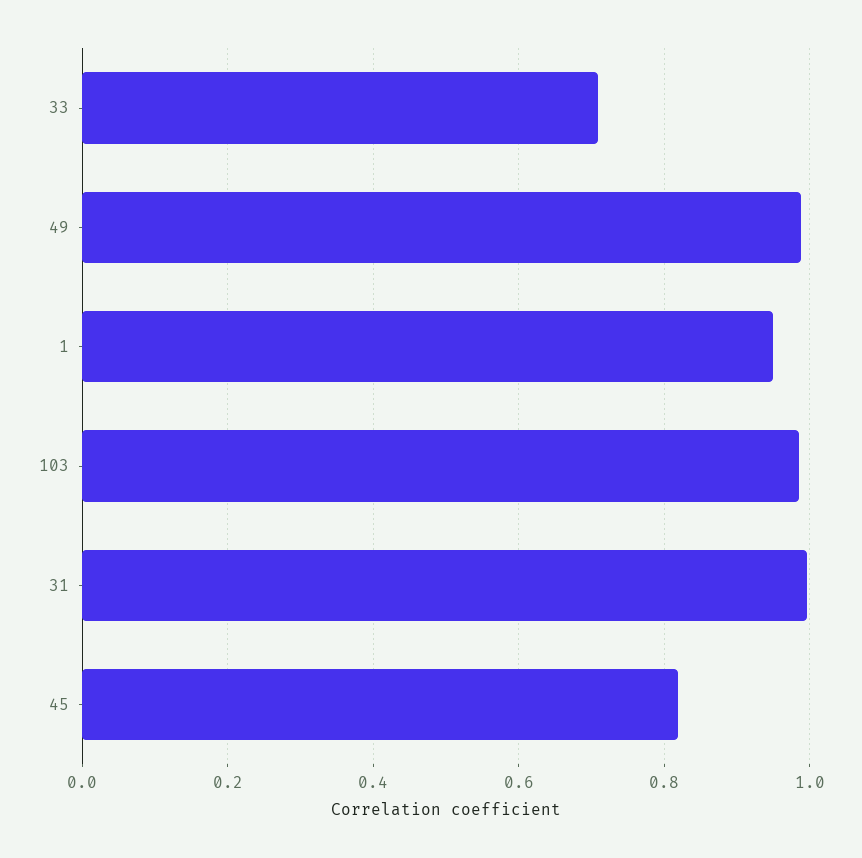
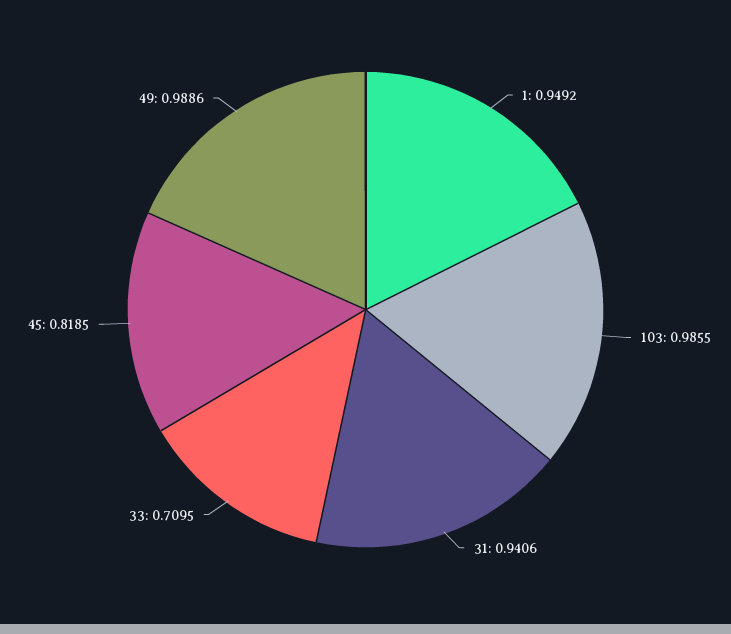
31: 1 -> 0.9406

